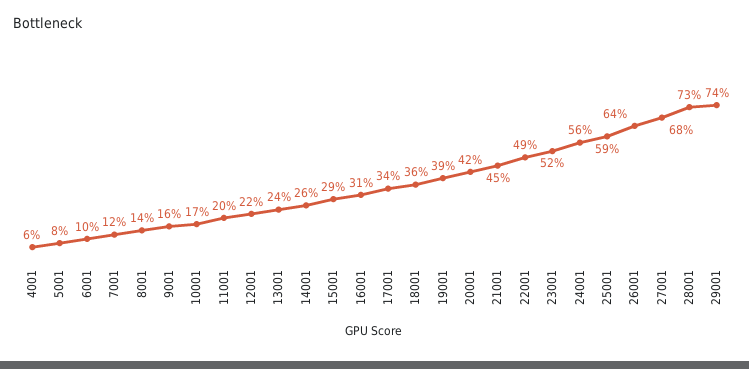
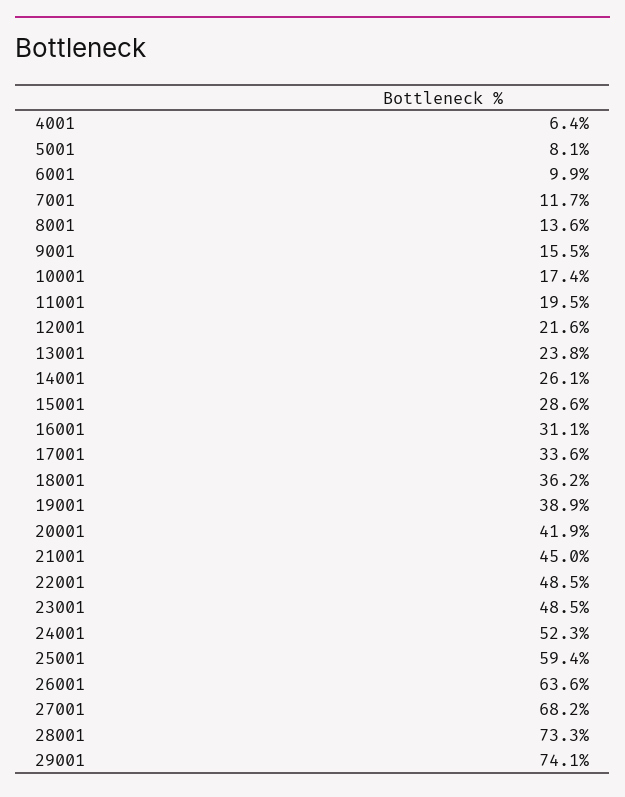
23001: 52 -> 48.5
24001: 56 -> 52.3

